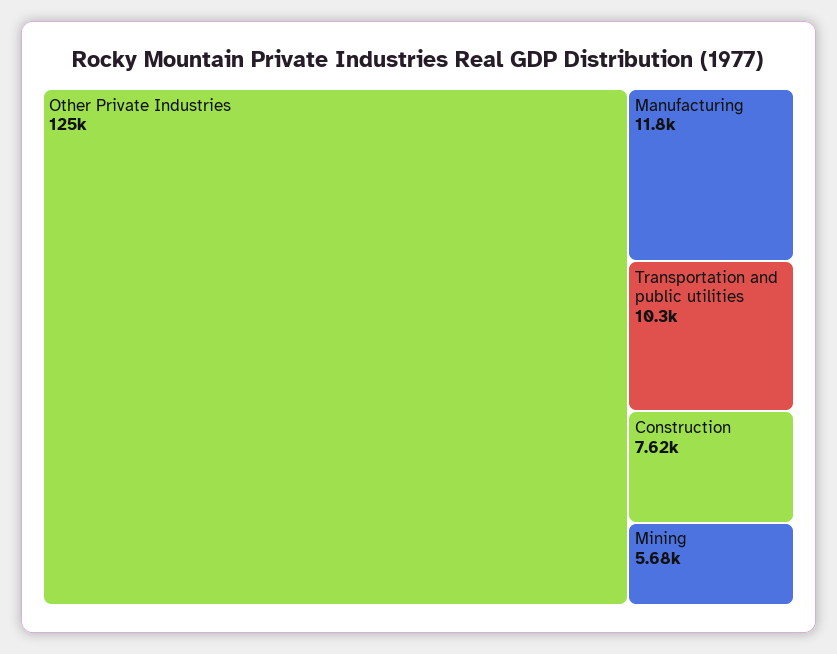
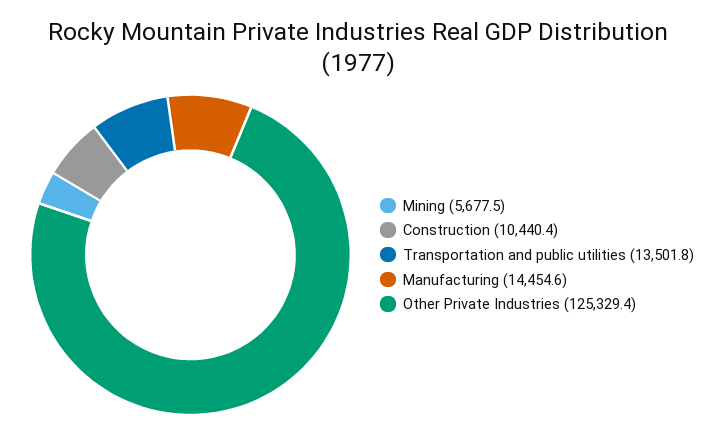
Manufacturing: 11800 -> 14454.6
Transportation and public utilities: 10300 -> 13501.8
Construction: 7620 -> 10440.4

